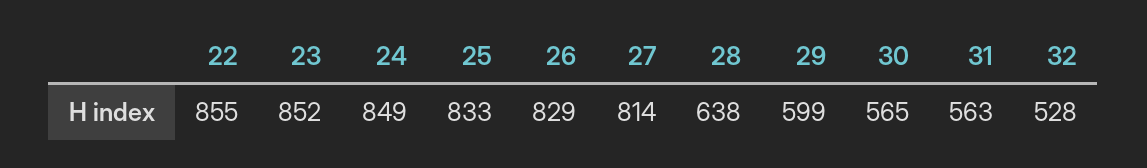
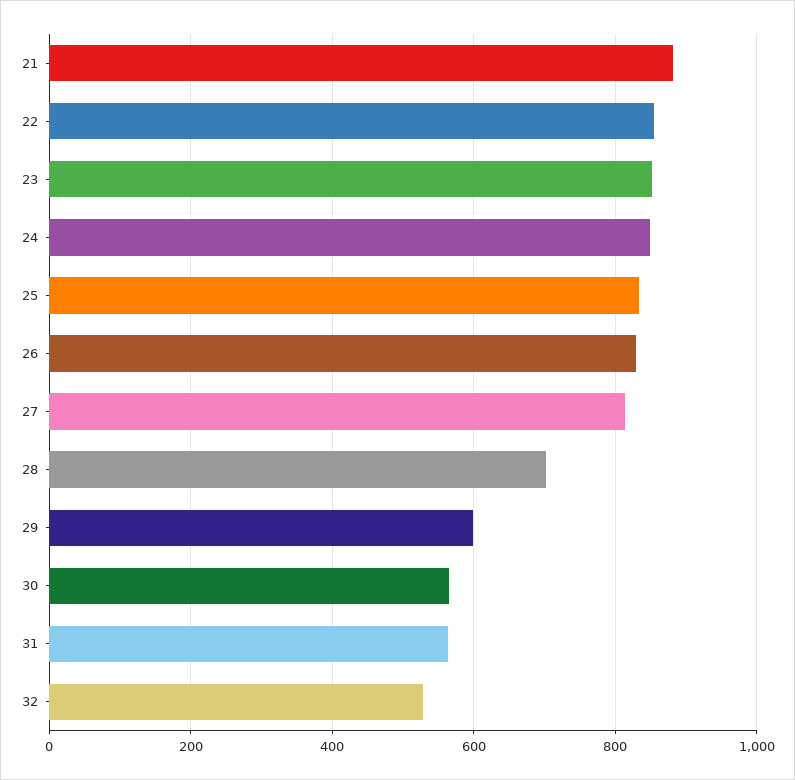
28: 638 -> 700
21: none -> 880

